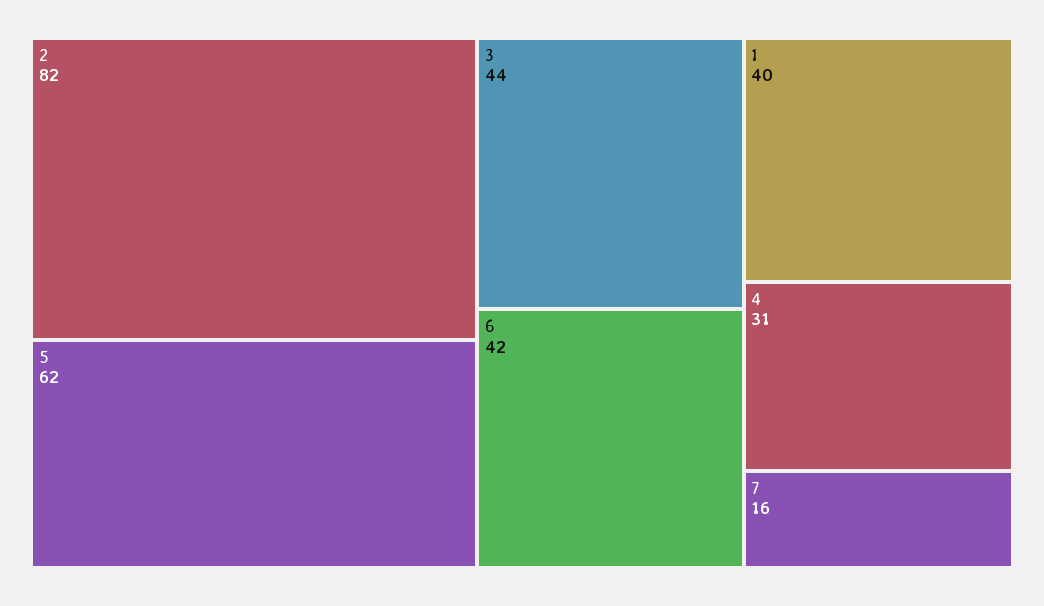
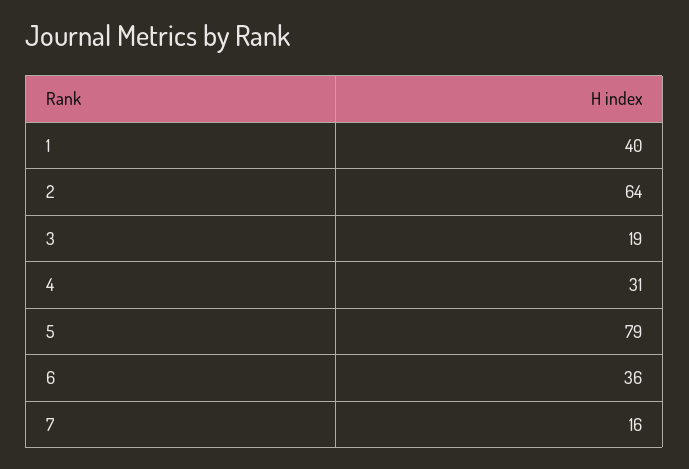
2: 82 -> 64
5: 62 -> 79
3: 44 -> 19
6: 42 -> 36

